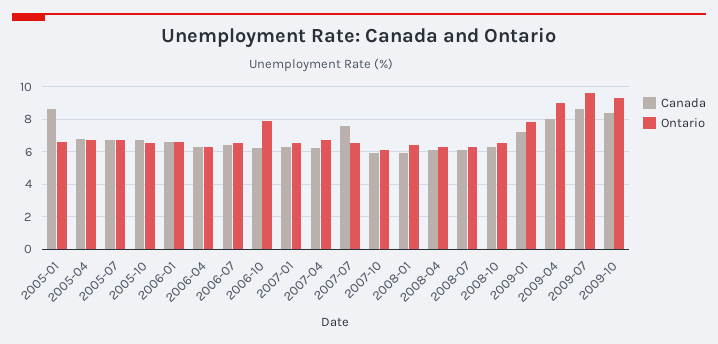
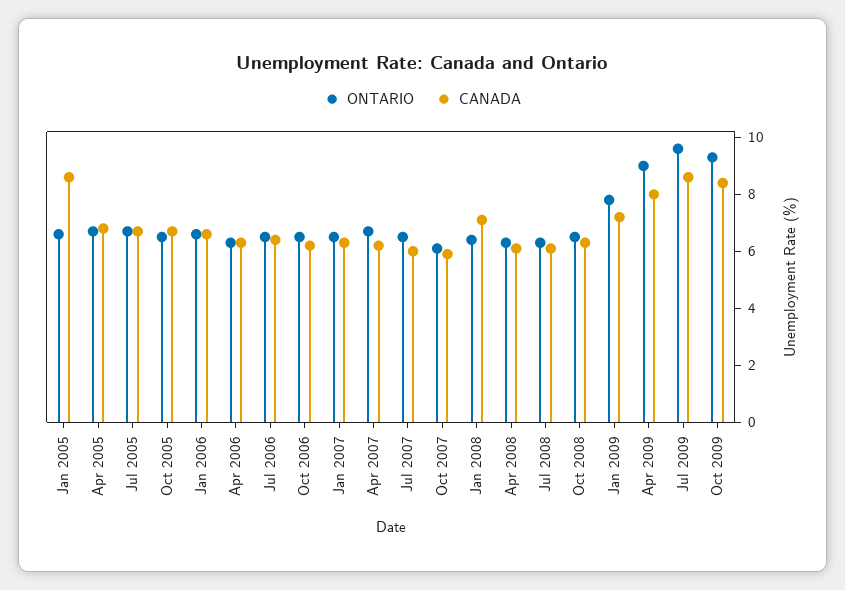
Ontario, 2006-10: 8 -> 6.5
Canada, 2007-07: 7.5 -> 6
Canada, 2008-01: 6 -> 7

